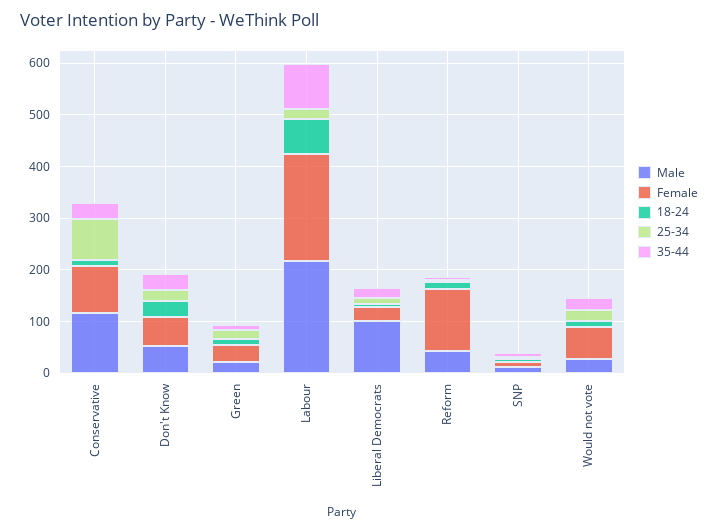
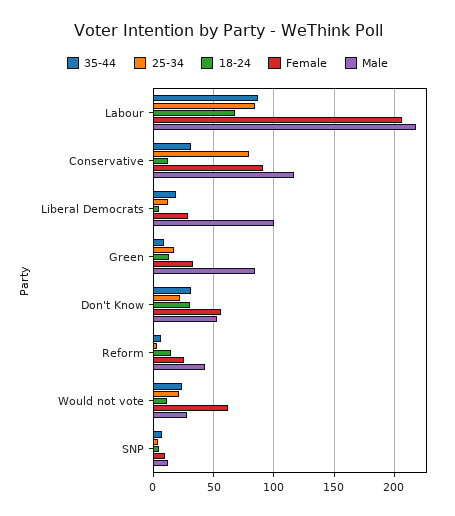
Male, Green: 20 -> 85
25-34, Labour: 20 -> 85
Female, Reform: 120 -> 25

